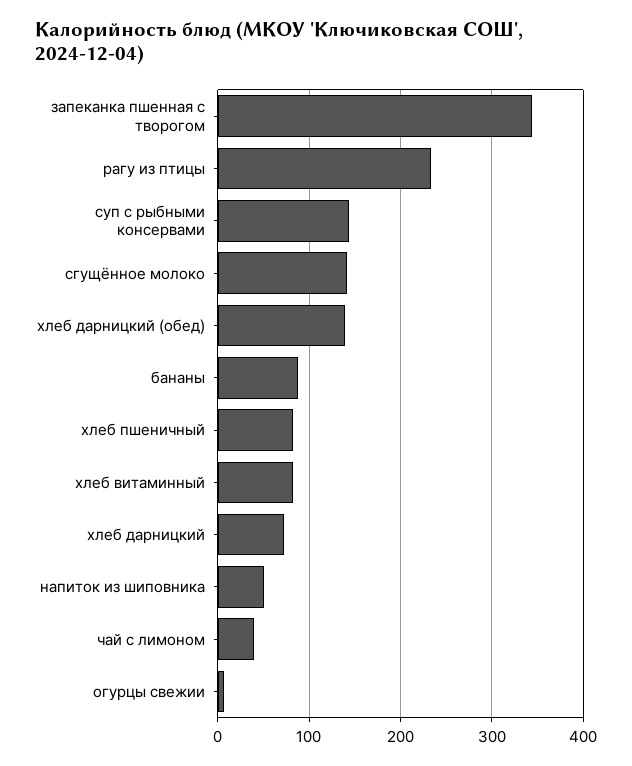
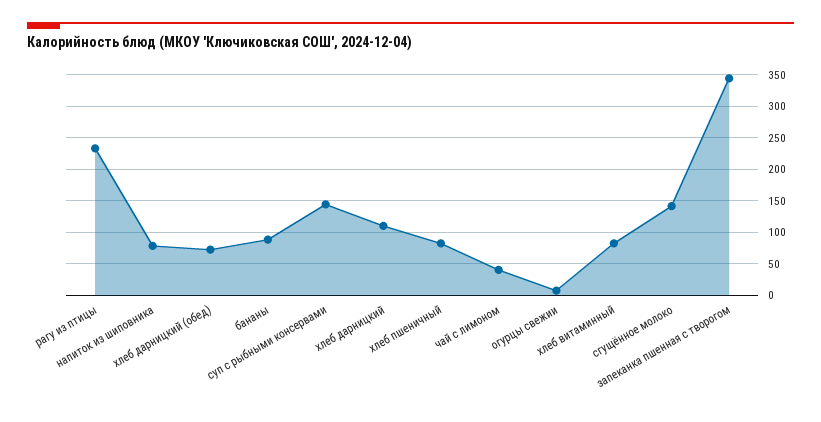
хлеб дарницкий (обед): 140 -> 70
хлеб дарницкий: 70 -> 110
напиток из шиповника: 50 -> 80

